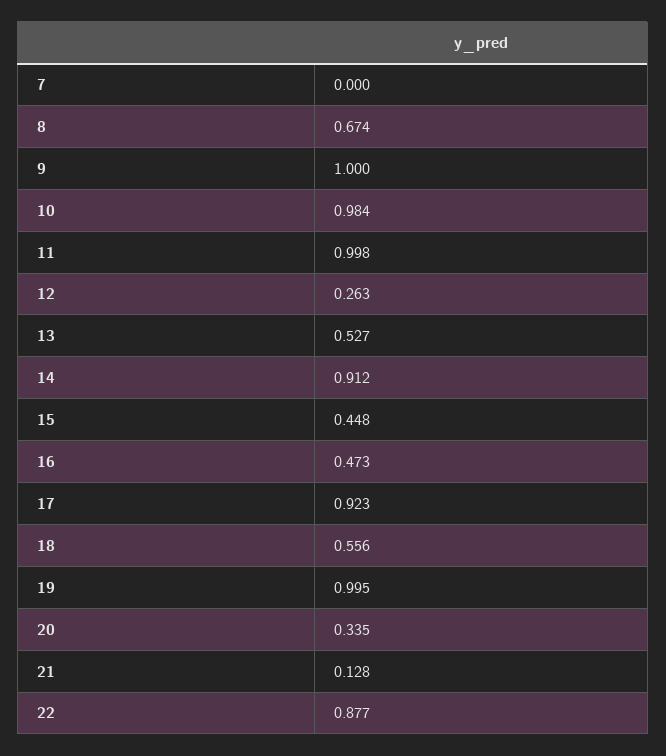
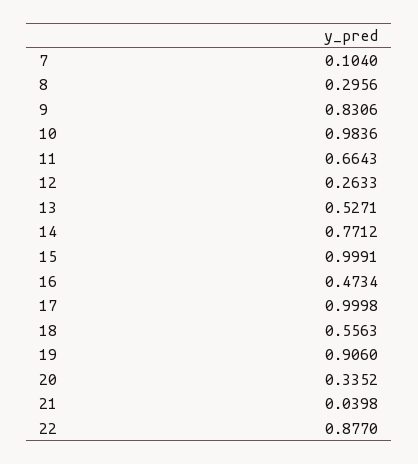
7: 0 -> 0.104
8: 0.674 -> 0.2956
9: 1 -> 0.8306
11: 0.998 -> 0.6643
14: 0.912 -> 0.7712
15: 0.448 -> 0.9991
17: 0.923 -> 0.9998
19: 0.995 -> 0.906
21: 0.128 -> 0.0398

